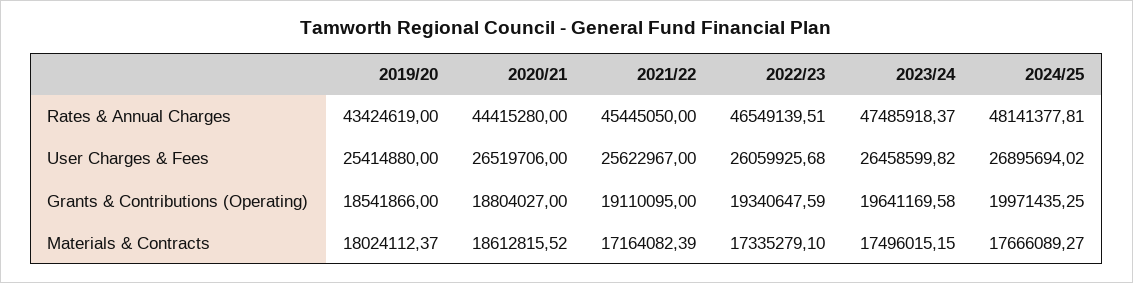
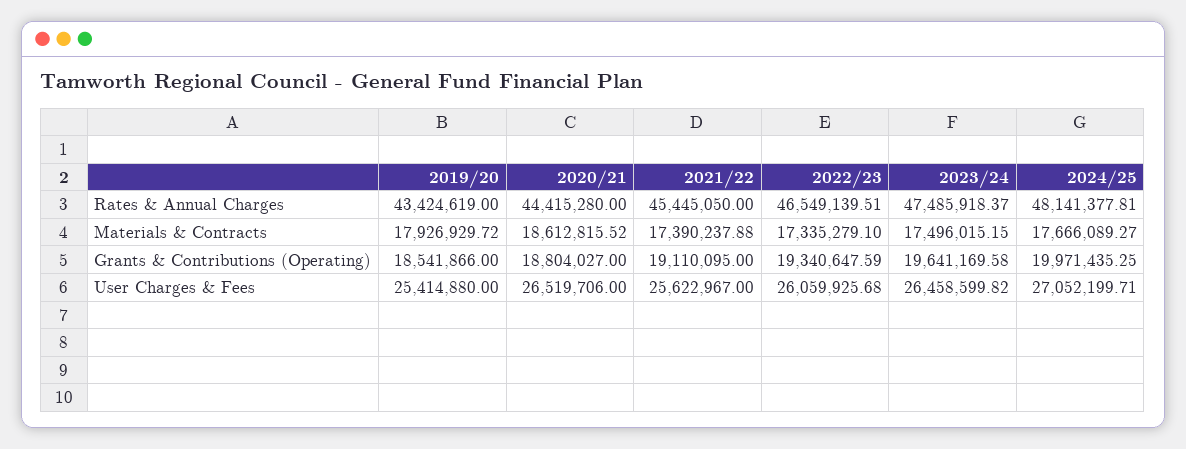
2024/25, User Charges & Fees: 26895694.02 -> 27052199.71
2019/20, Materials & Contracts: 18024112.37 -> 17926929.72
2021/22, Materials & Contracts: 17164082.39 -> 17390237.88

